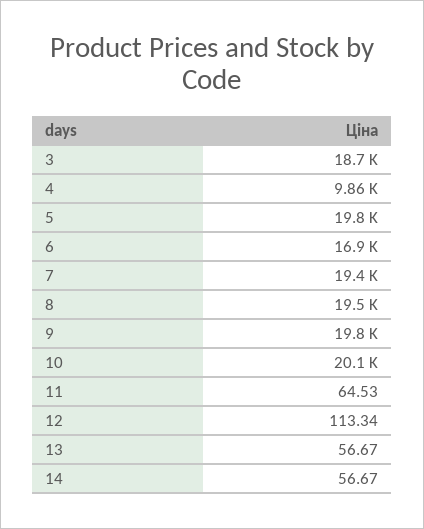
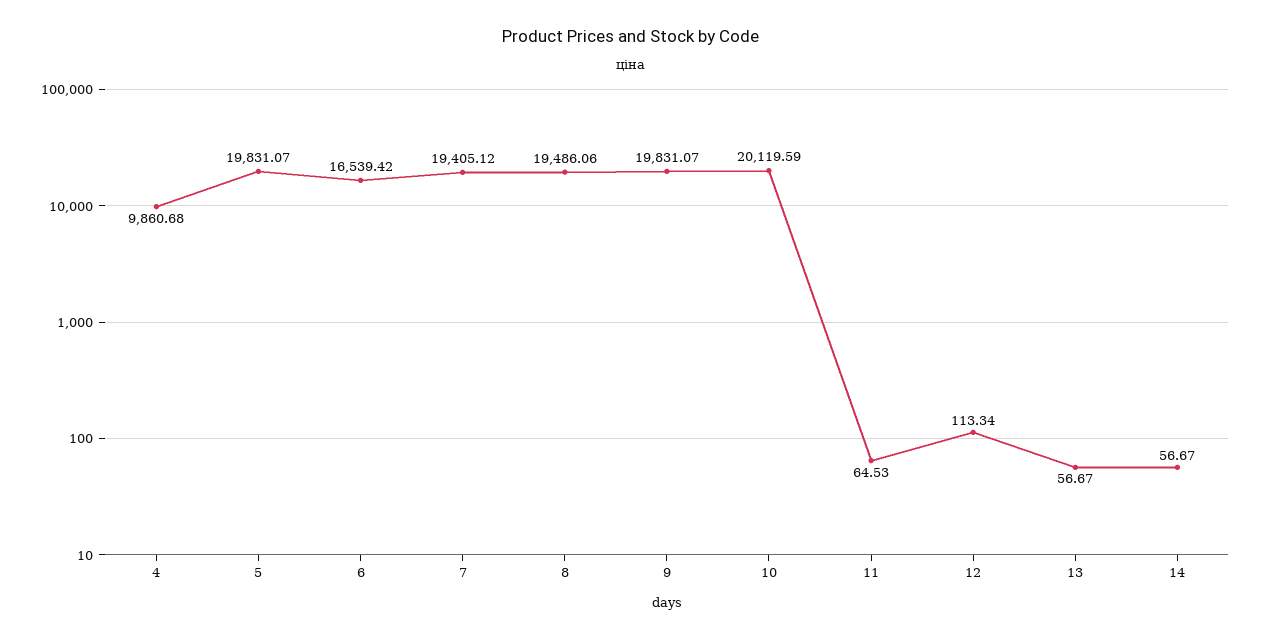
3: 18700 -> none
6: 16900 -> 16539.42

